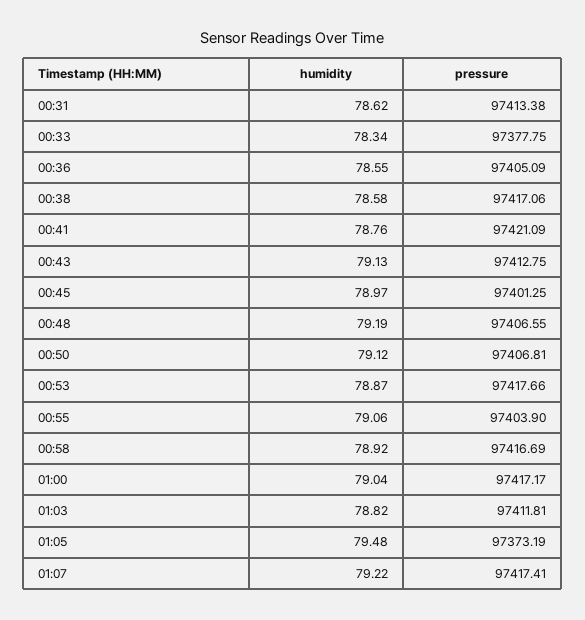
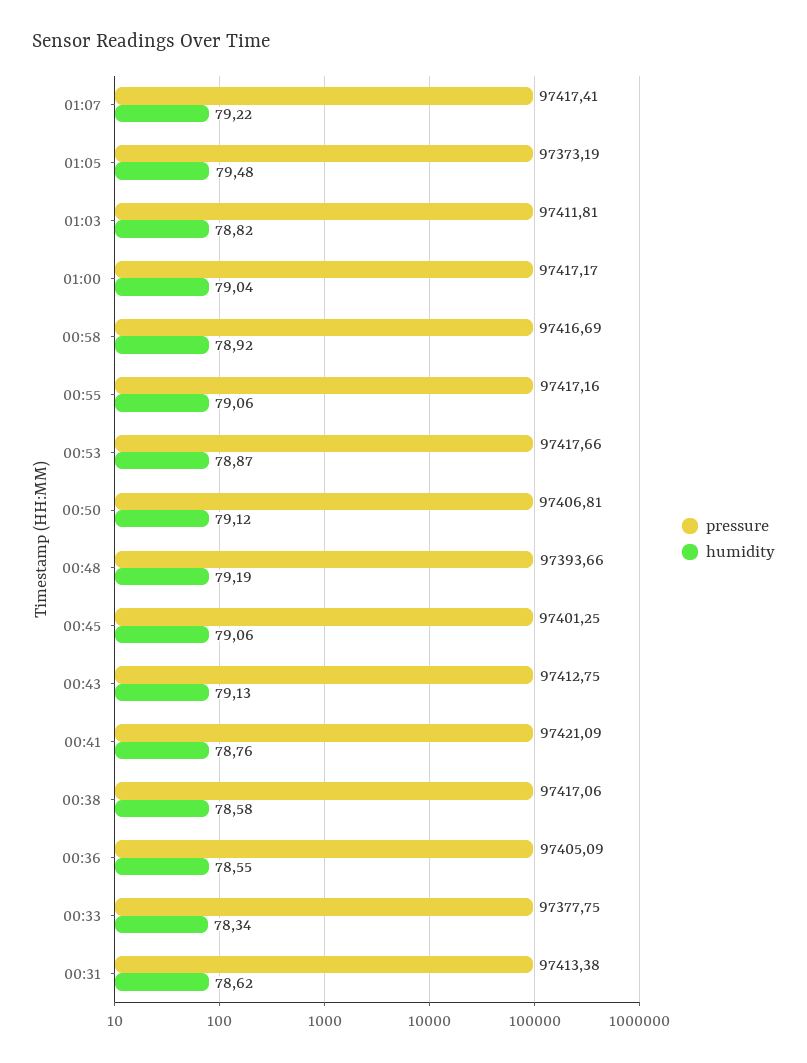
humidity, 00:45: 78.97 -> 79.06
pressure, 00:48: 97406.55 -> 97393.66
pressure, 00:55: 97403.9 -> 97417.16

